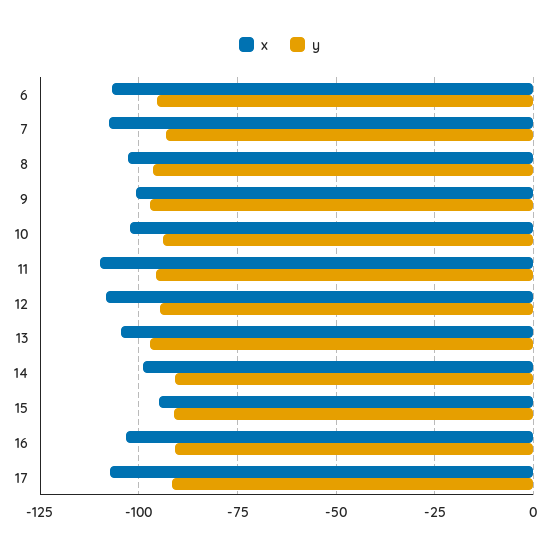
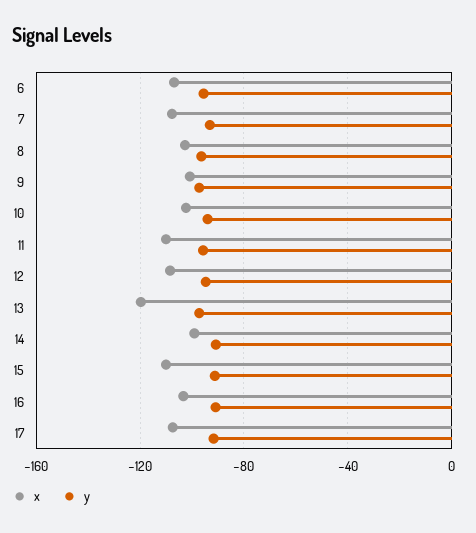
x, 13: -105 -> -120
x, 15: -95 -> -110

